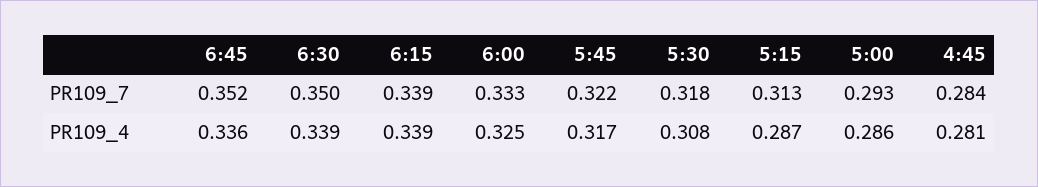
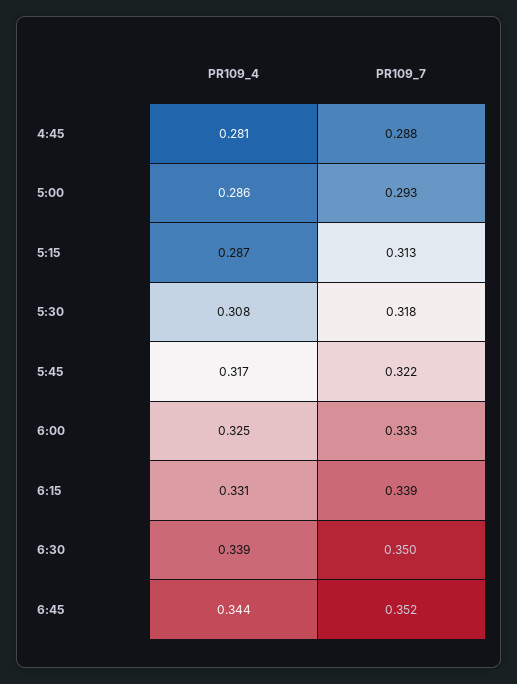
4:45, PR109_7: 0.284 -> 0.288
6:45, PR109_4: 0.336 -> 0.344
6:15, PR109_4: 0.339 -> 0.331

